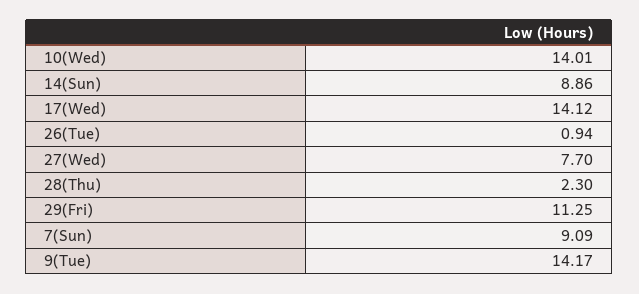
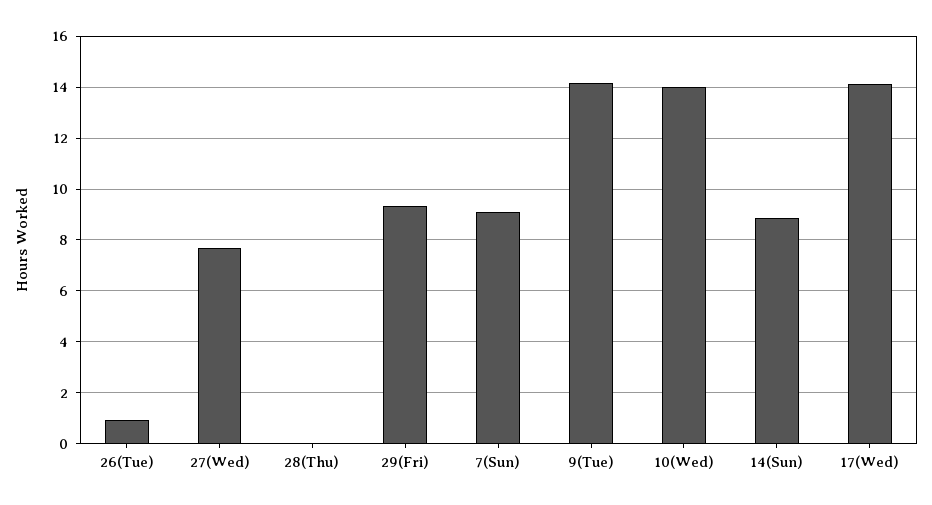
28(Thu): 2.3 -> 0
29(Fri): 11.25 -> 9.25

